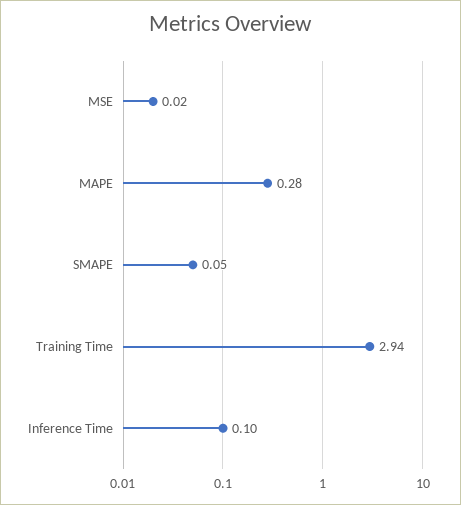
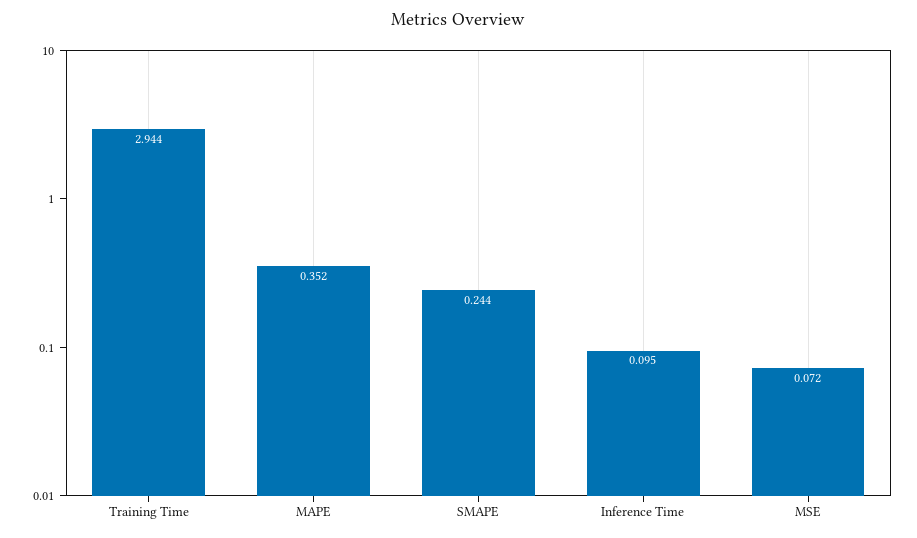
MSE: 0.02 -> 0.072
MAPE: 0.28 -> 0.352
SMAPE: 0.05 -> 0.244

